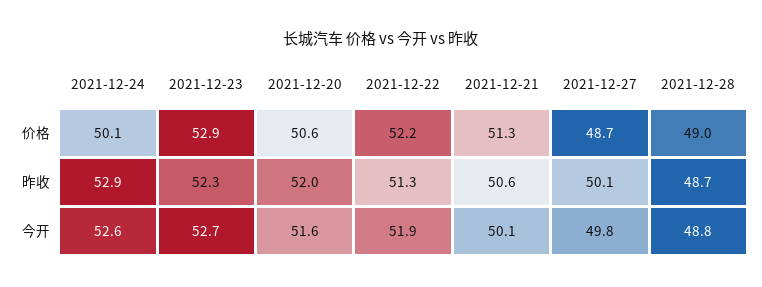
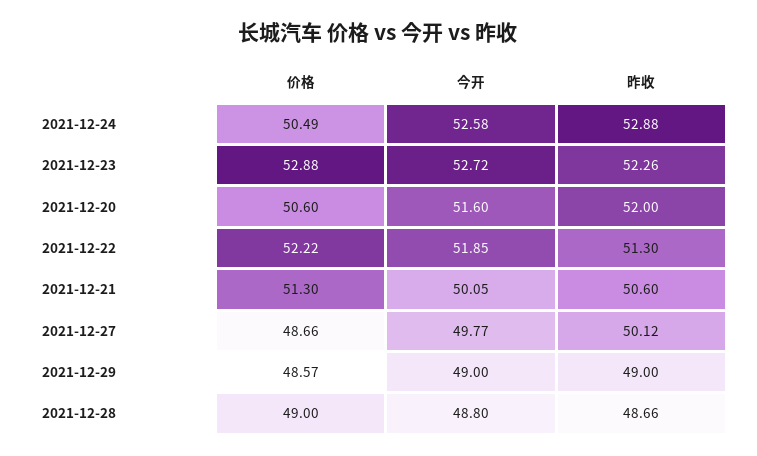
2021-12-24, 价格: 50.1 -> 50.49
2021-12-29, 价格: none -> 48.57
2021-12-29, 今开: none -> 49
2021-12-29, 昨收: none -> 49

